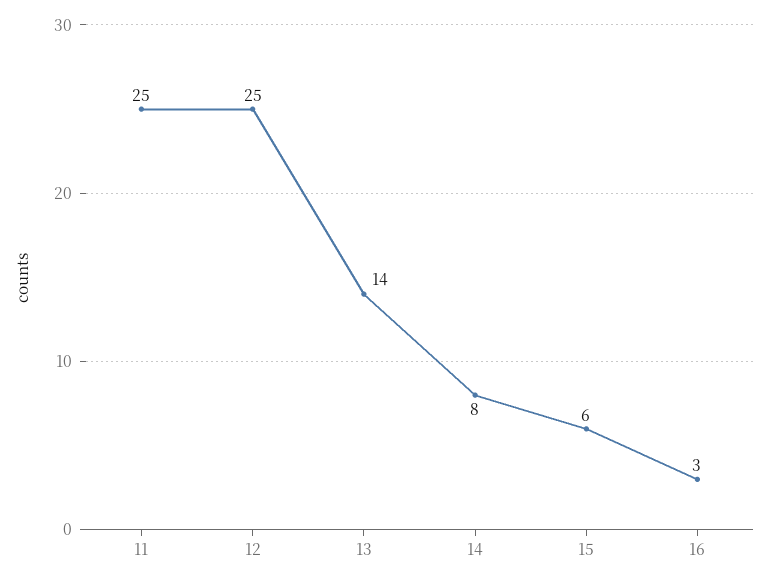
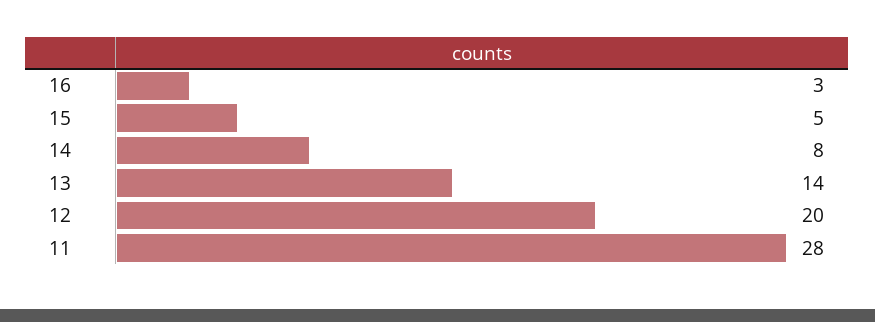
11: 25 -> 28
12: 25 -> 20
15: 6 -> 5

